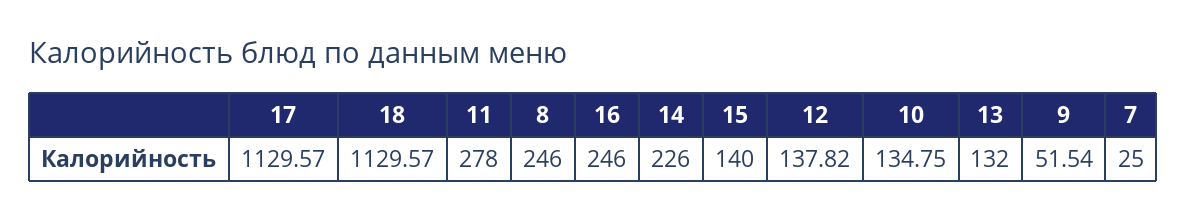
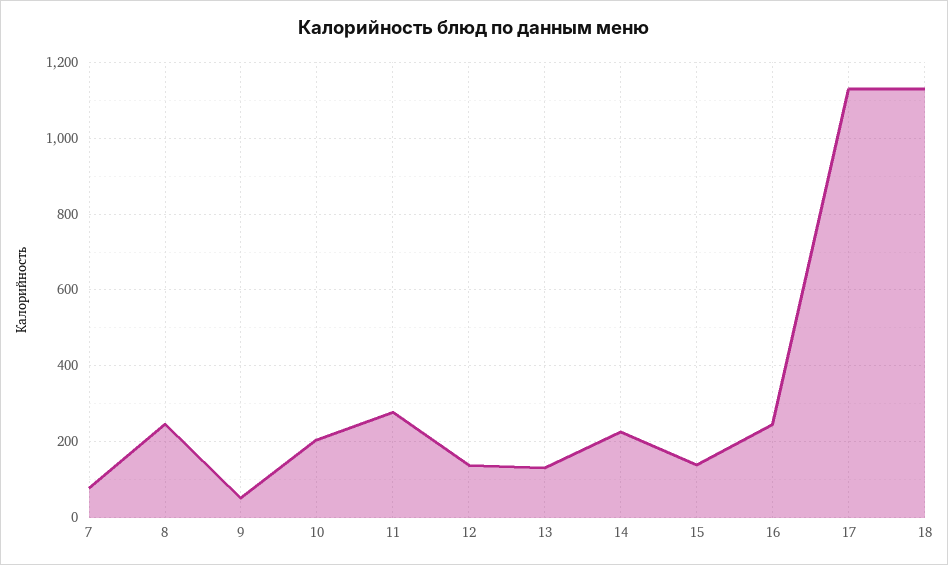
10: 134.75 -> 200
7: 25 -> 80

